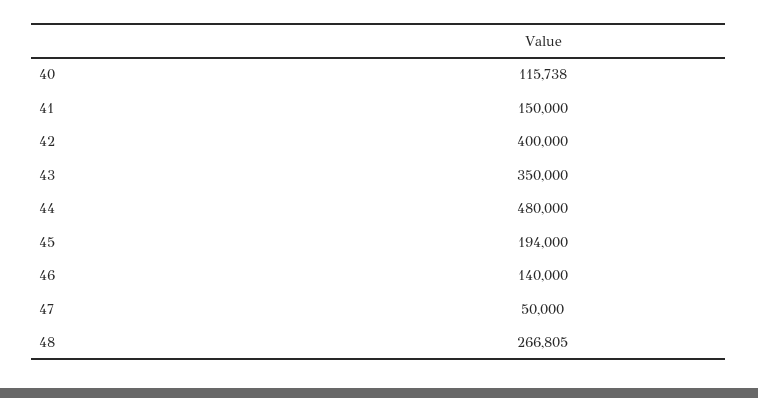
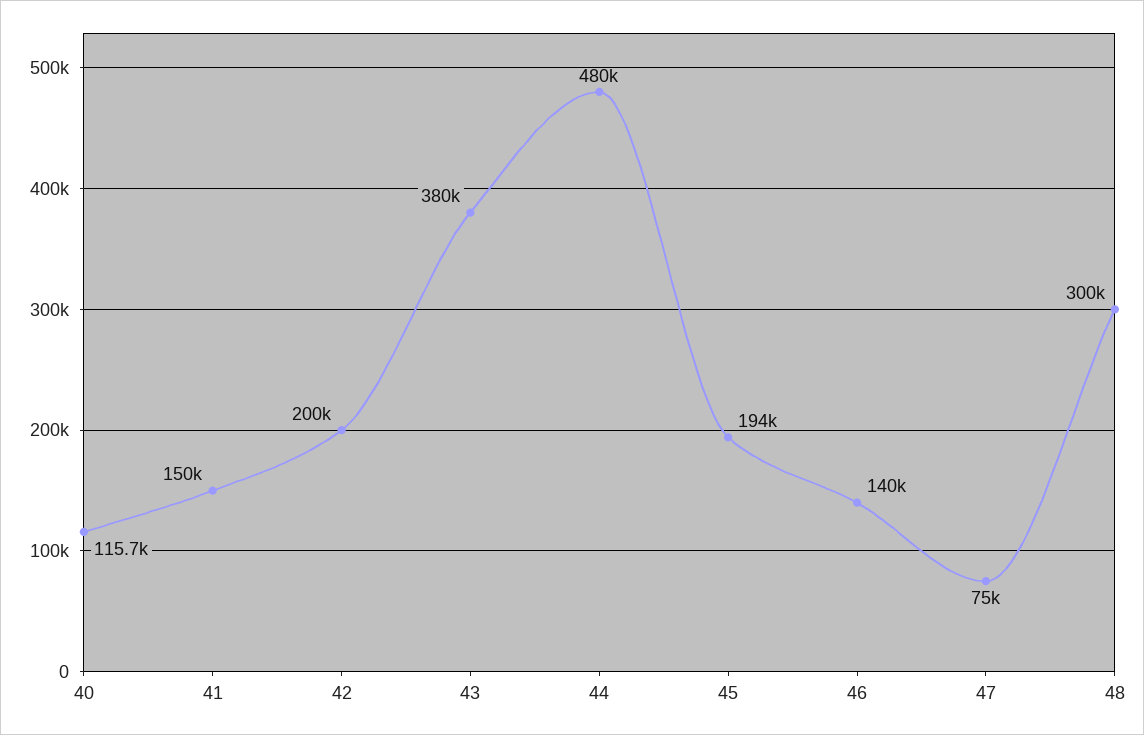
42: 400000 -> 200000
43: 350000 -> 380000
47: 50000 -> 75000
48: 266805 -> 300000

